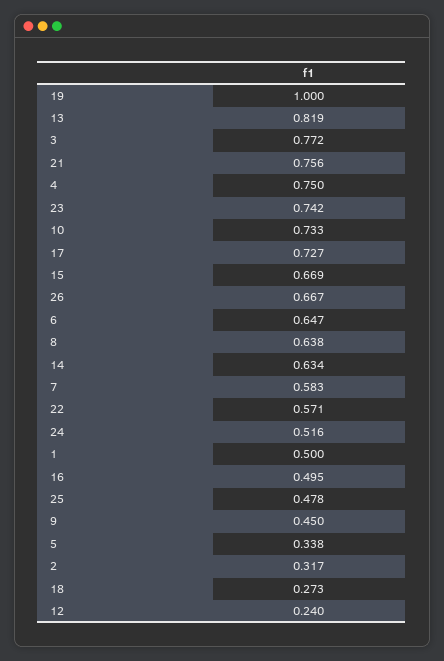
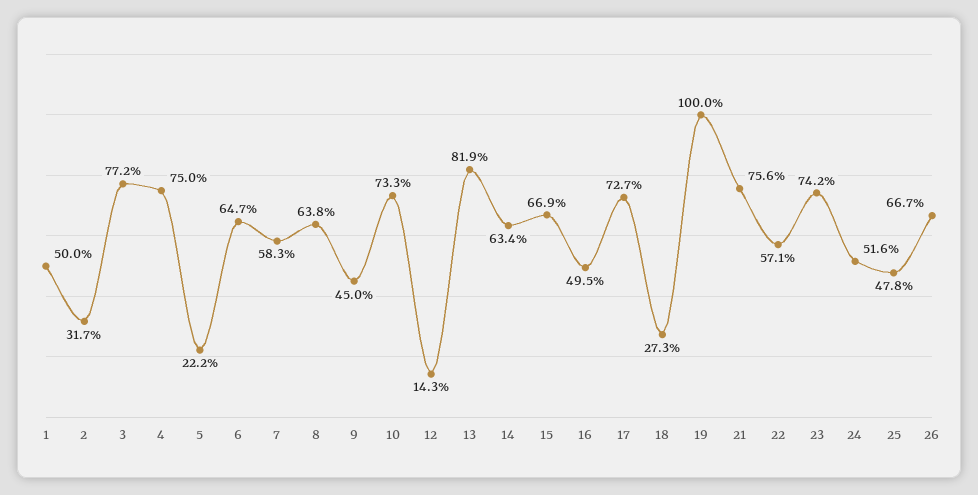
5: 0.338 -> 0.222
12: 0.24 -> 0.143

